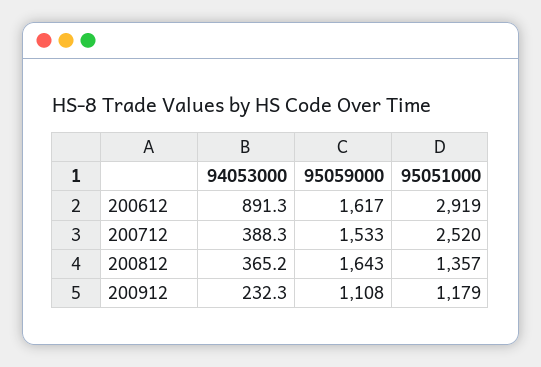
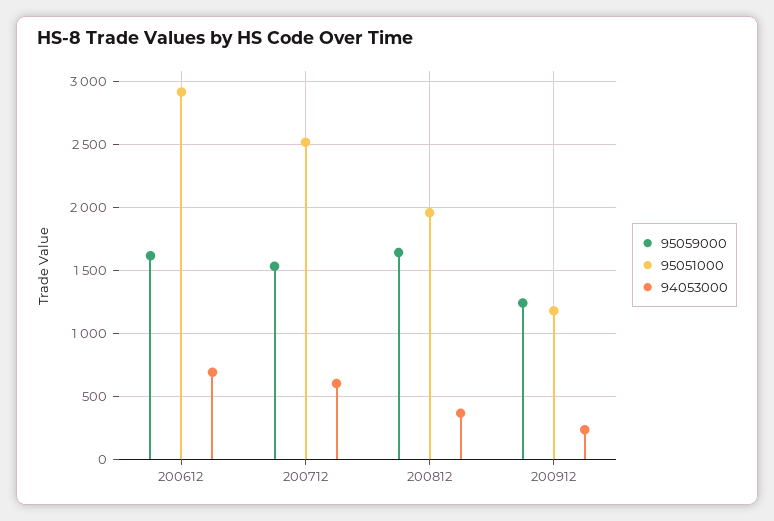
94053000, 200612: 891.3 -> 700
94053000, 200712: 388.3 -> 600
95051000, 200812: 1357 -> 1950
95059000, 200912: 1108 -> 1250

